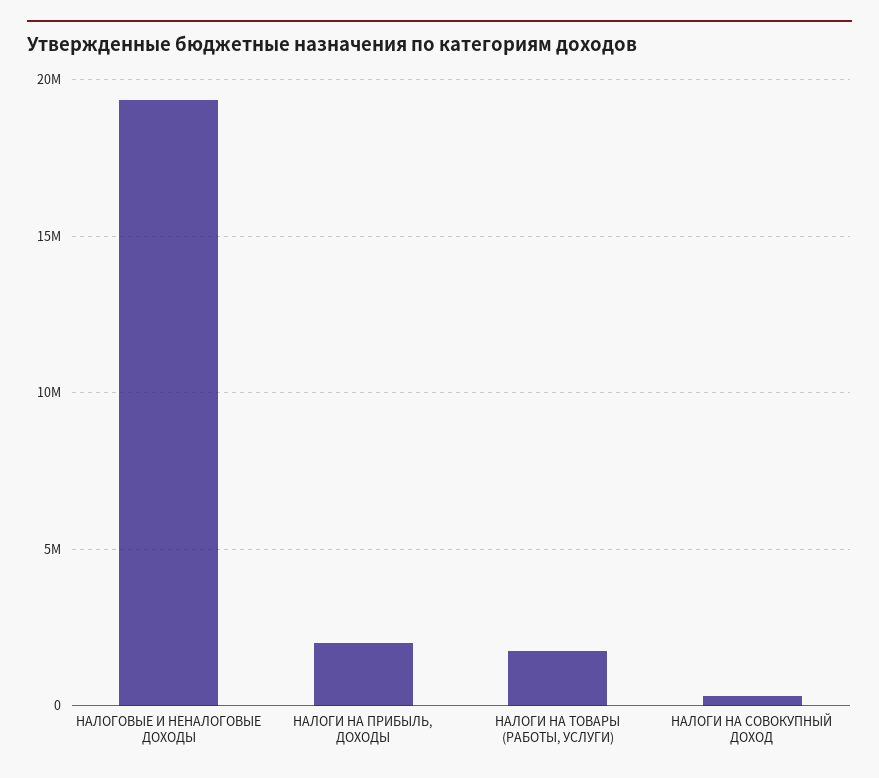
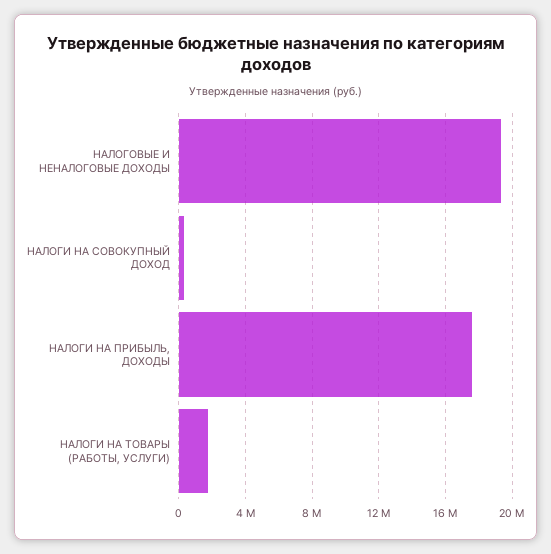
НАЛОГИ НА ПРИБЫЛЬ, ДОХОДЫ: 2000000 -> 17500000

